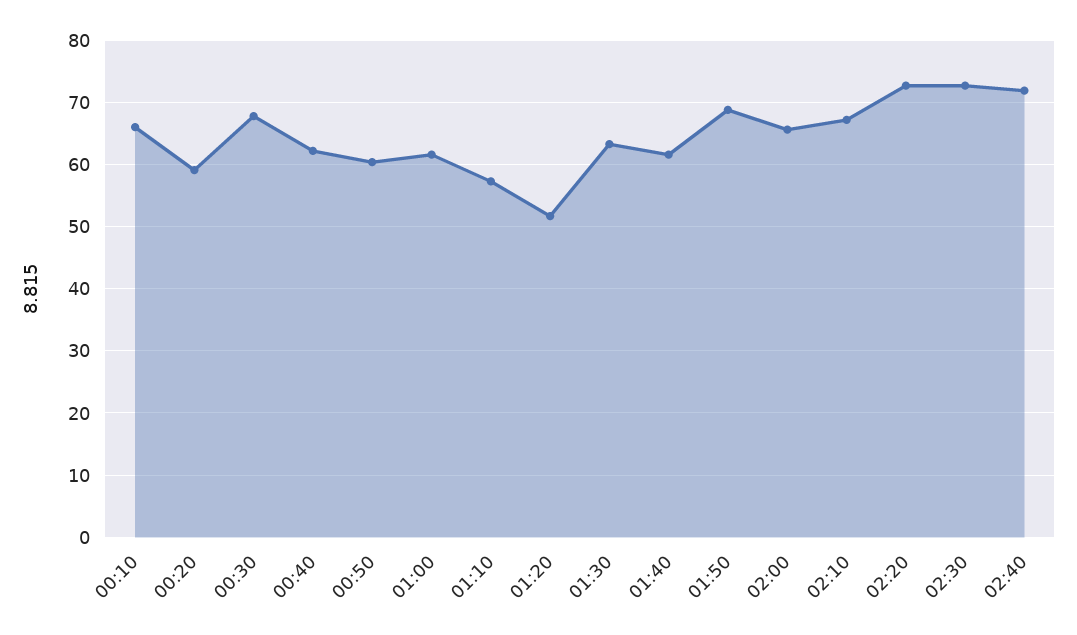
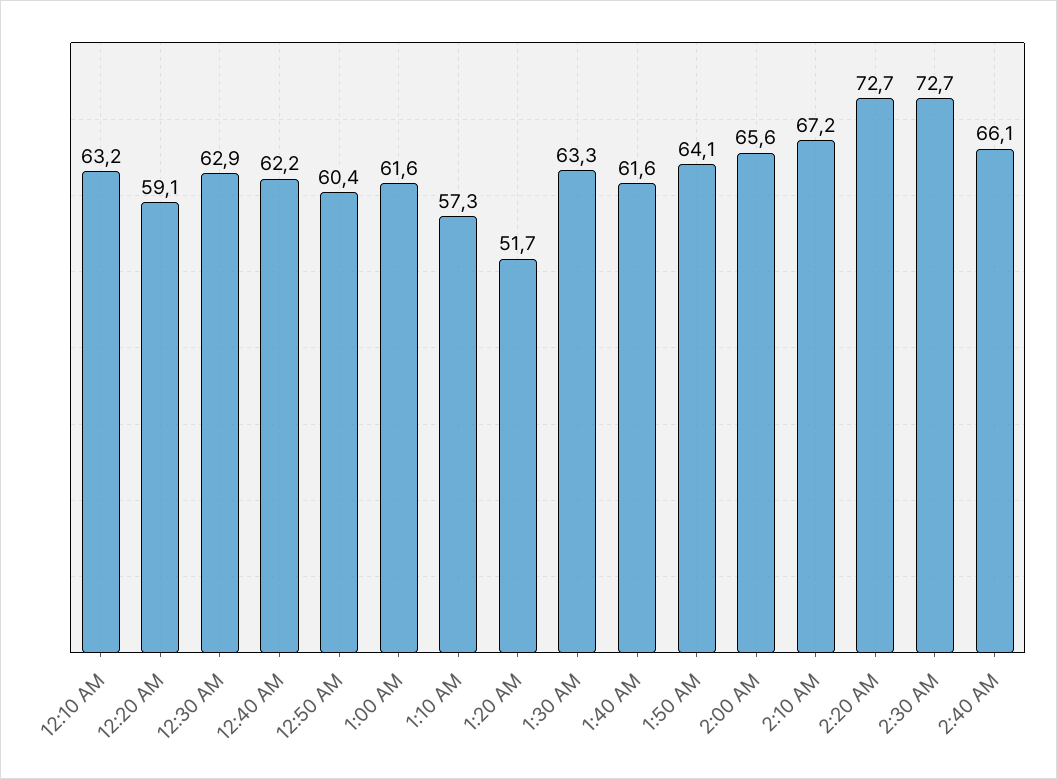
00:10: 66 -> 63.2
00:30: 68 -> 62.9
01:50: 69 -> 64.1
02:40: 72 -> 66.1

